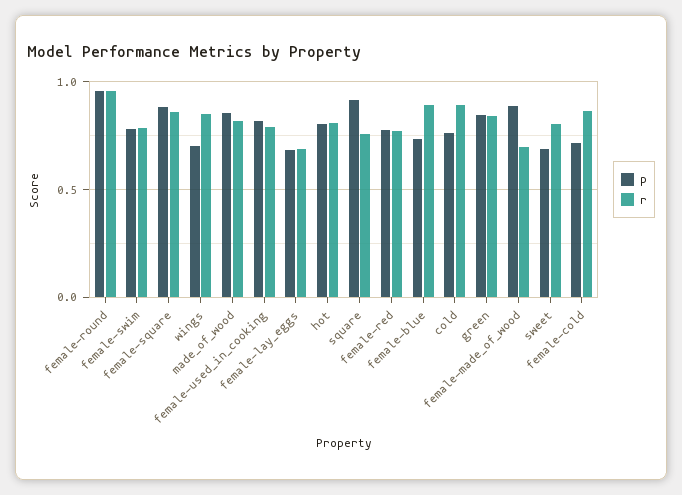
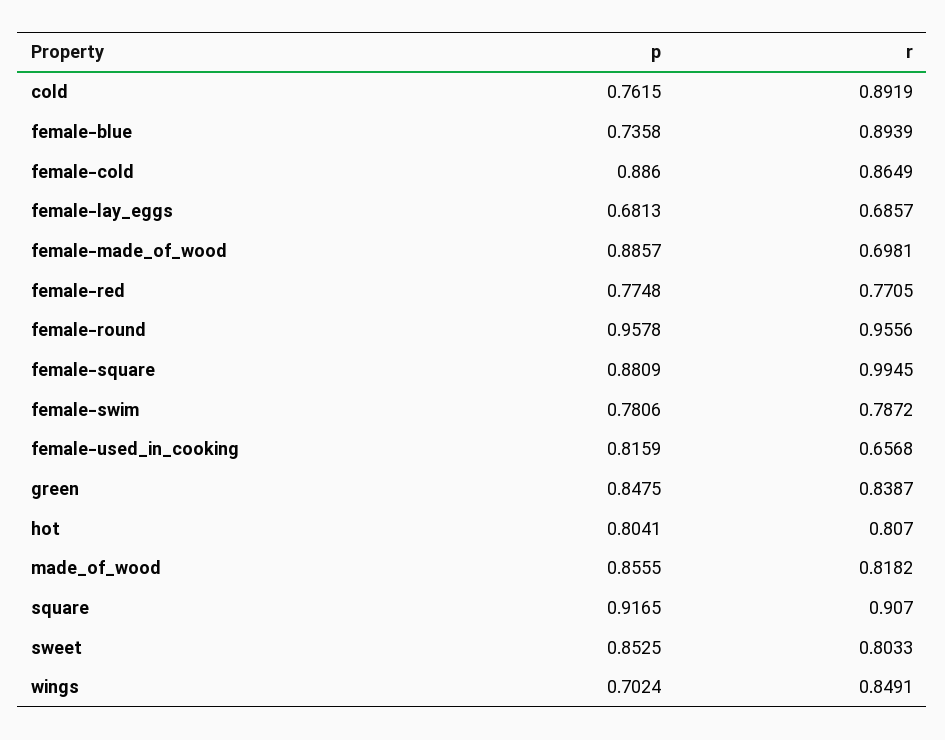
r, female-square: 0.85 -> 0.9945
r, female-used_in_cooking: 0.8 -> 0.6568
r, square: 0.75 -> 0.907
p, sweet: 0.7 -> 0.8525
p, female-cold: 0.7 -> 0.886

